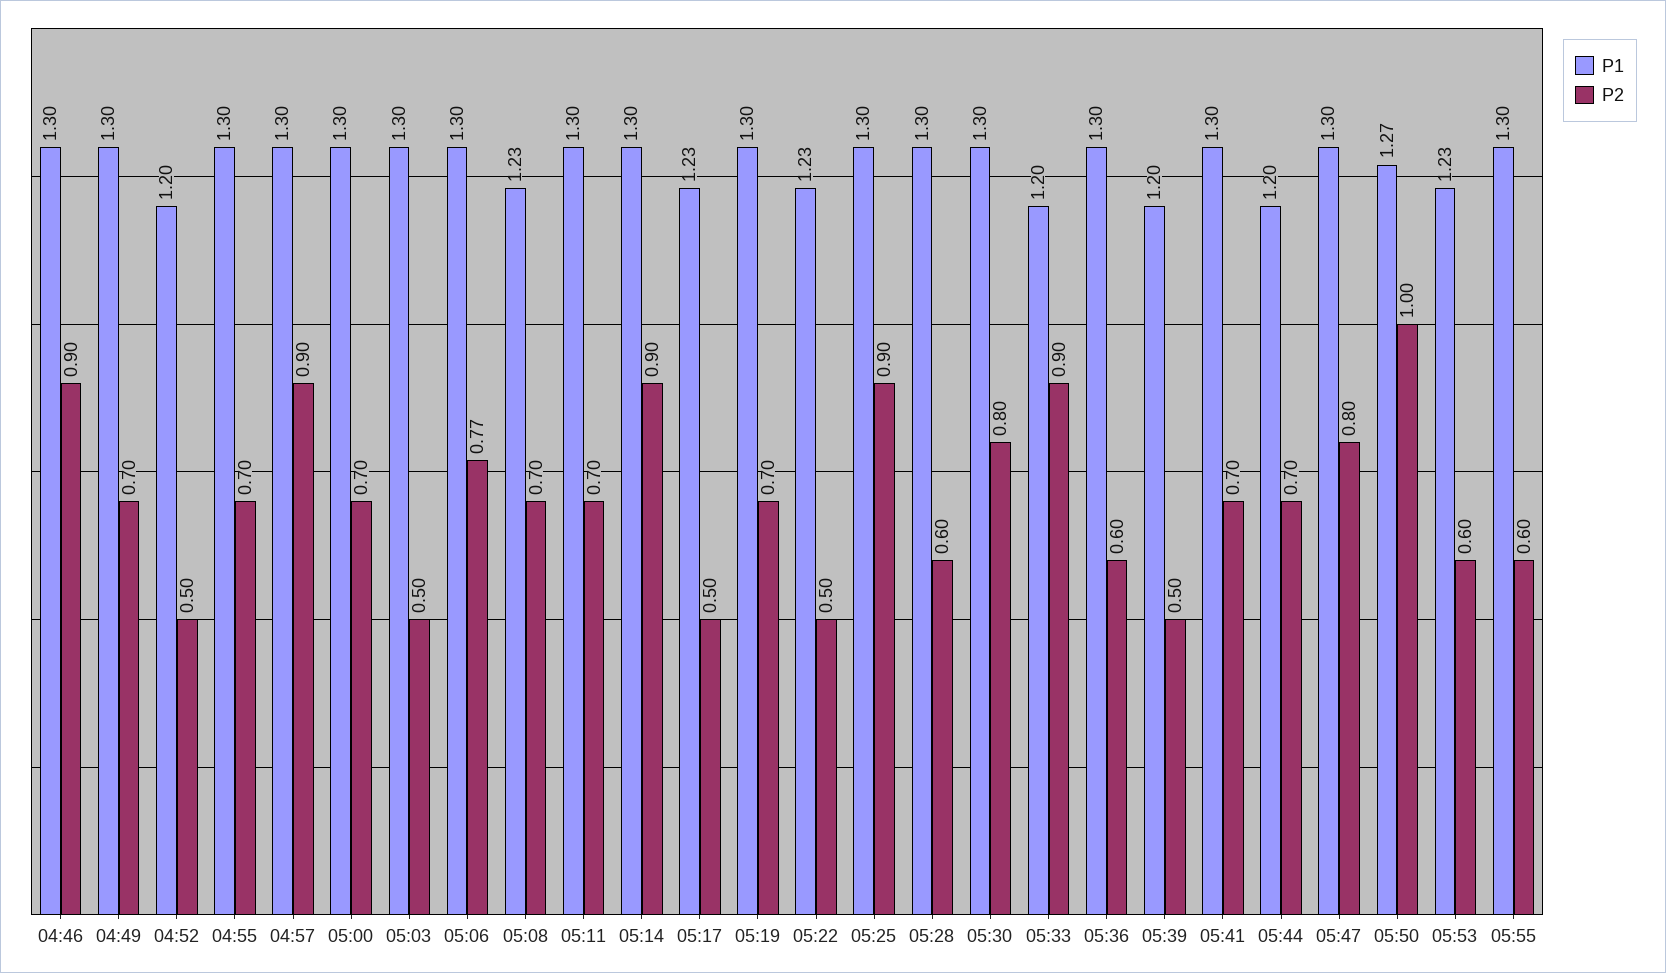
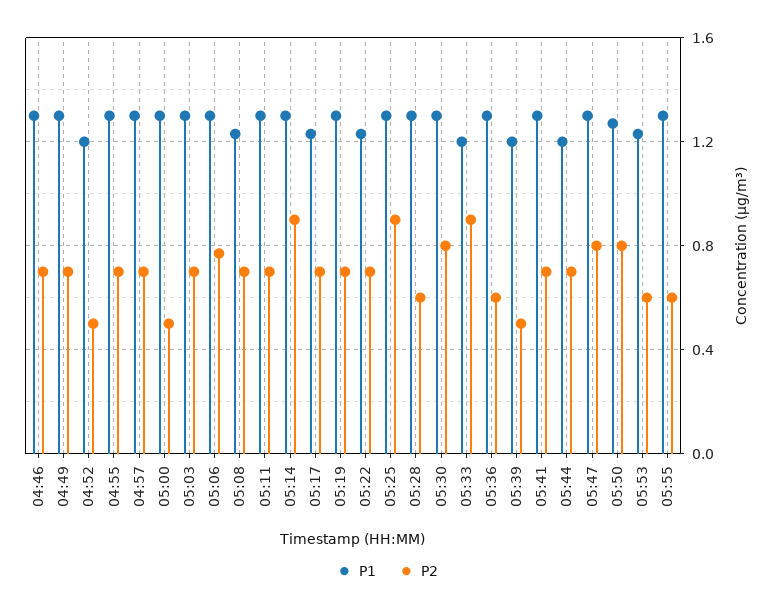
P2, 04:46: 0.9 -> 0.7
P2, 04:57: 0.9 -> 0.7
P2, 05:00: 0.7 -> 0.5
P2, 05:03: 0.5 -> 0.7
P2, 05:17: 0.5 -> 0.7
P2, 05:22: 0.5 -> 0.7
P2, 05:50: 1 -> 0.8

